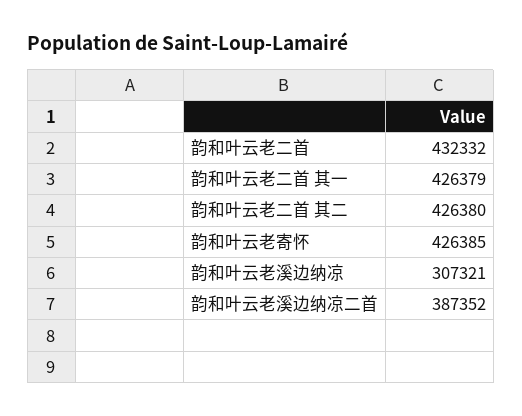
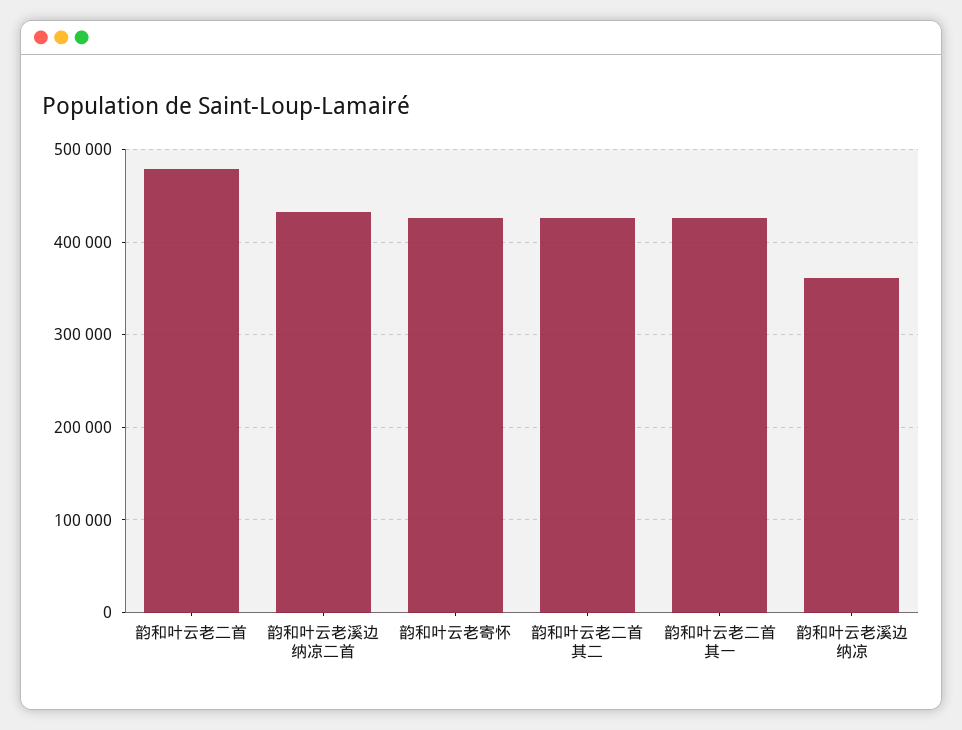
韵和叶云老二首: 432332 -> 480000
韵和叶云老溪边纳凉: 307321 -> 360000
韵和叶云老溪边纳凉二首: 387352 -> 430000

